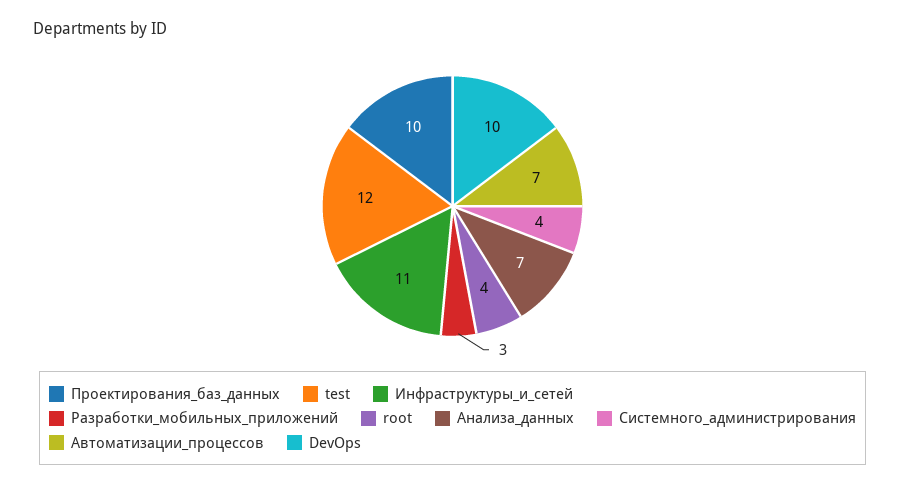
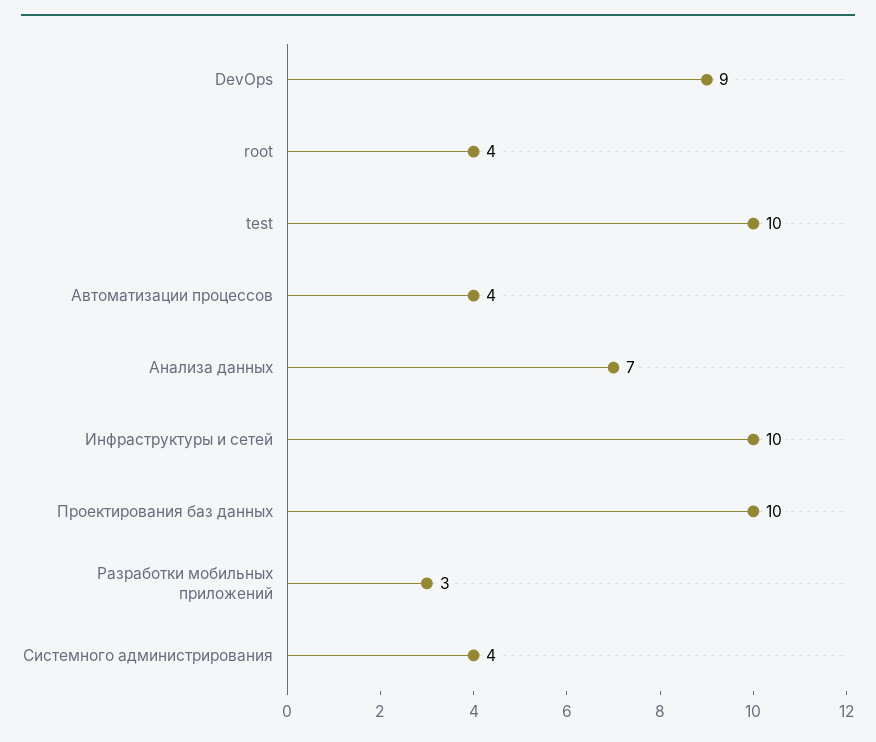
test: 12 -> 10
Инфраструктуры_и_сетей: 11 -> 10
Автоматизации_процессов: 7 -> 4
DevOps: 10 -> 9

